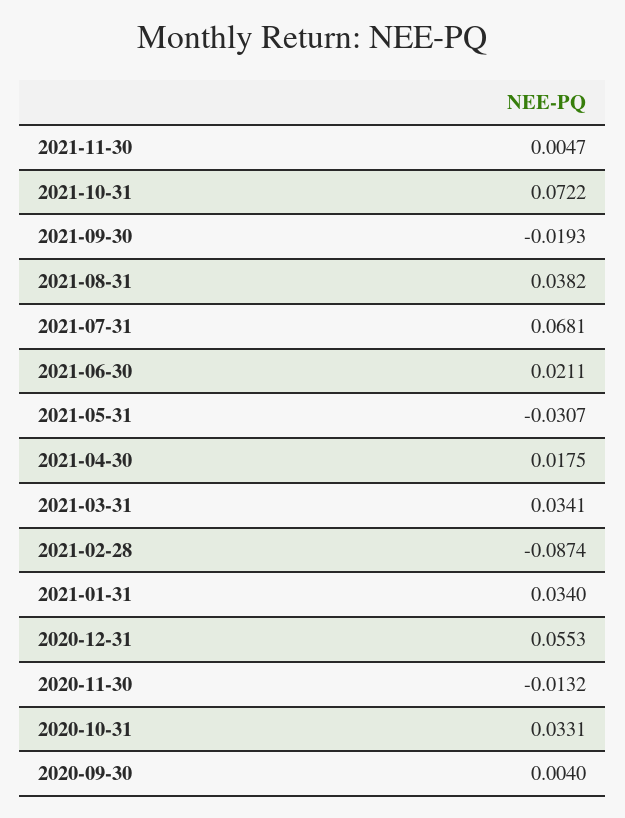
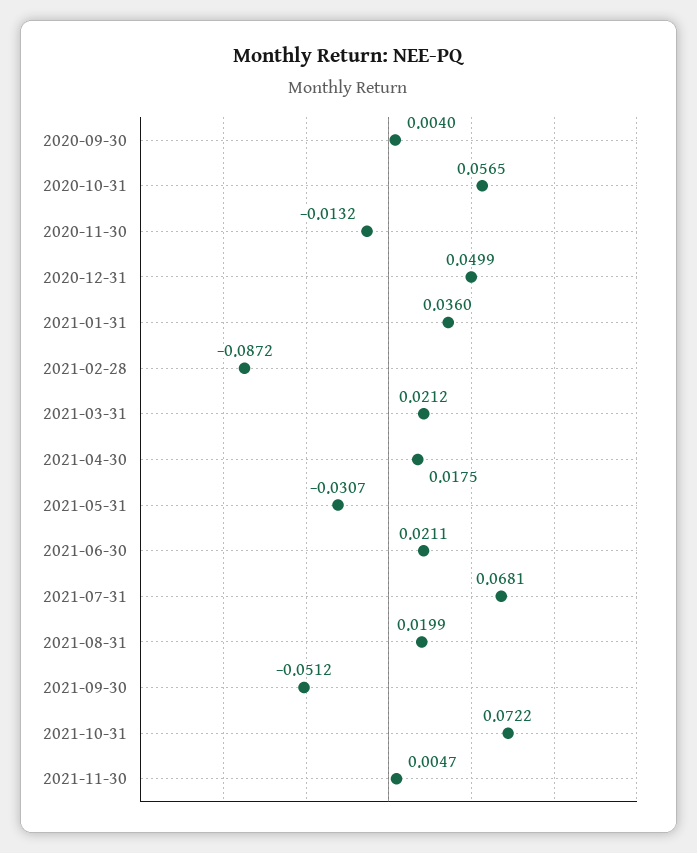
2021-09-30: -0.0193 -> -0.0512
2021-08-31: 0.0382 -> 0.0199
2021-03-31: 0.0341 -> 0.0212
2021-02-28: -0.0874 -> -0.0872
2021-01-31: 0.034 -> 0.036
2020-12-31: 0.0553 -> 0.0499
2020-10-31: 0.0331 -> 0.0565

